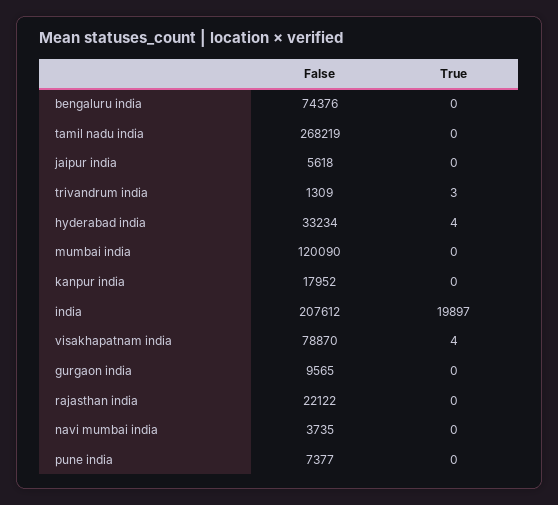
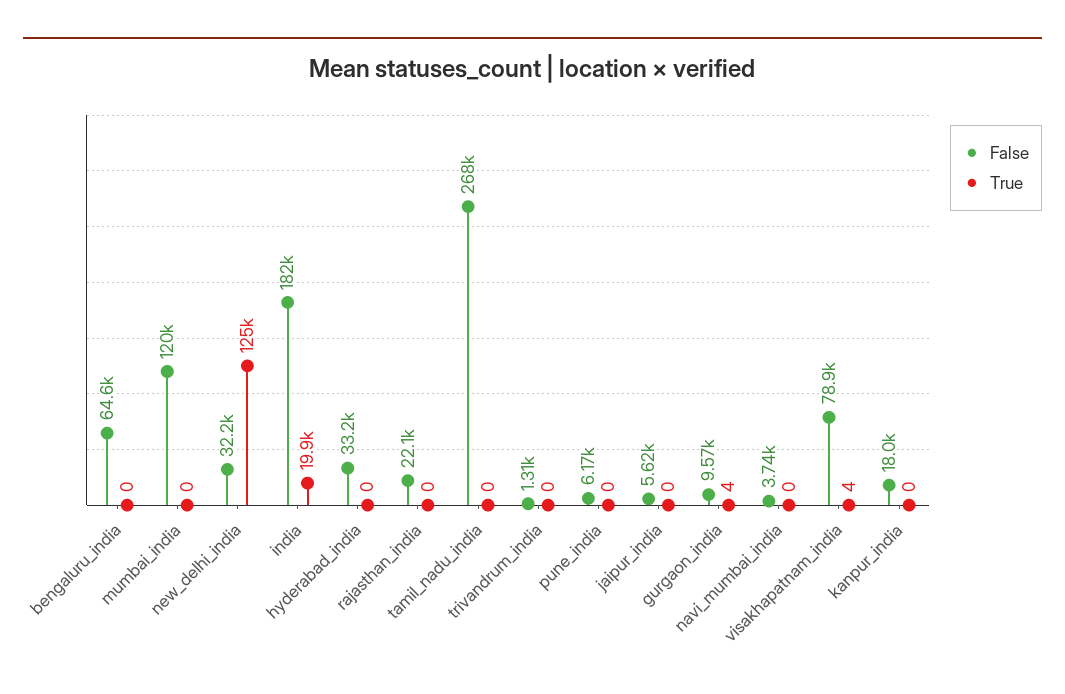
False, bengaluru india: 74376 -> 64600
True, trivandrum india: 3 -> 0
True, hyderabad india: 4 -> 0
False, india: 207612 -> 182000
True, gurgaon india: 0 -> 4
False, pune india: 7377 -> 6170
False, new_delhi_india: none -> 32200
True, new_delhi_india: none -> 125000

